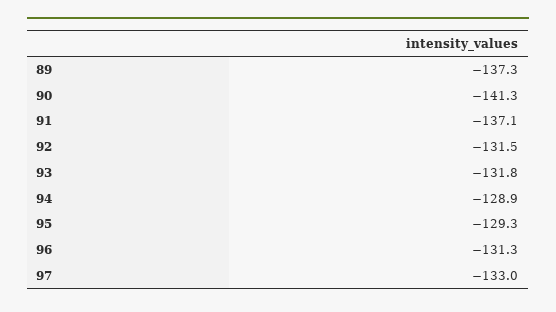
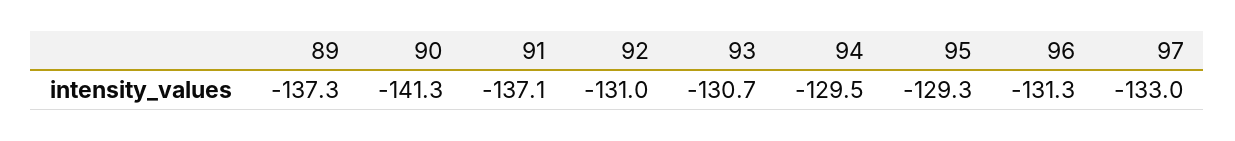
92: -131.5 -> -131
93: -131.8 -> -130.7
94: -128.9 -> -129.5

